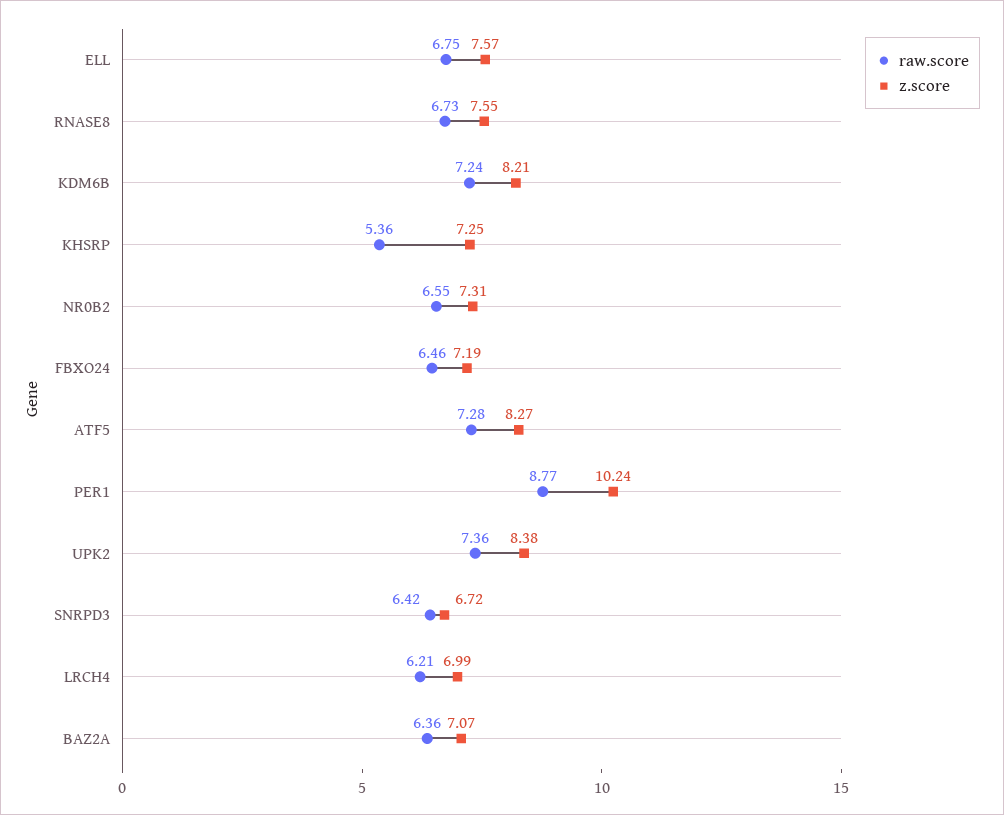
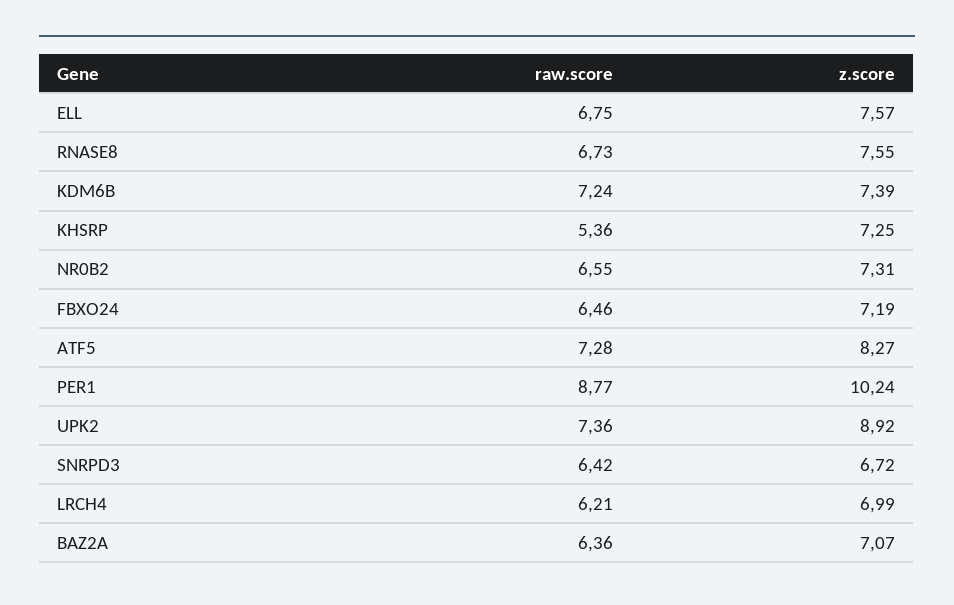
z.score, KDM6B: 8.21 -> 7.39
z.score, UPK2: 8.38 -> 8.92

